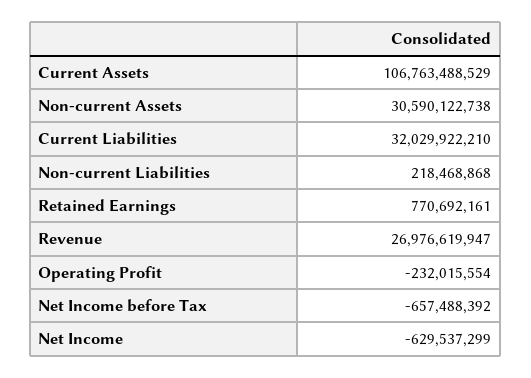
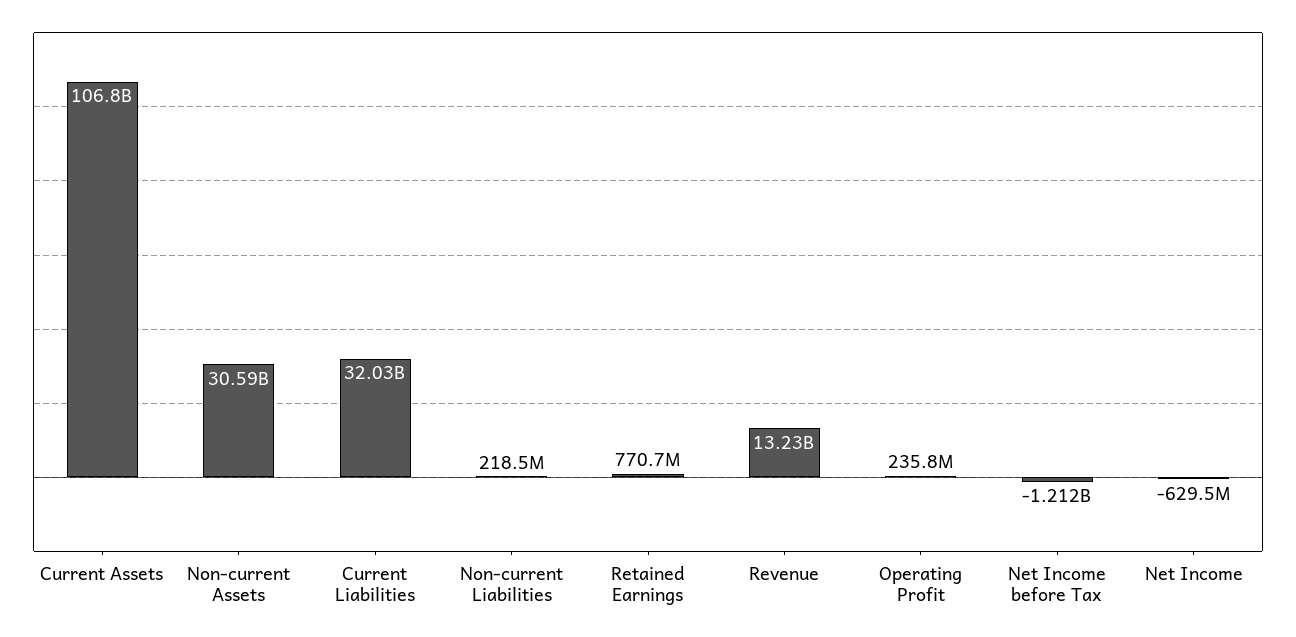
Revenue: 26976619947 -> 13230000000
Operating Profit: -232015554 -> 235800000
Net Income before Tax: -657488392 -> -1212000000

